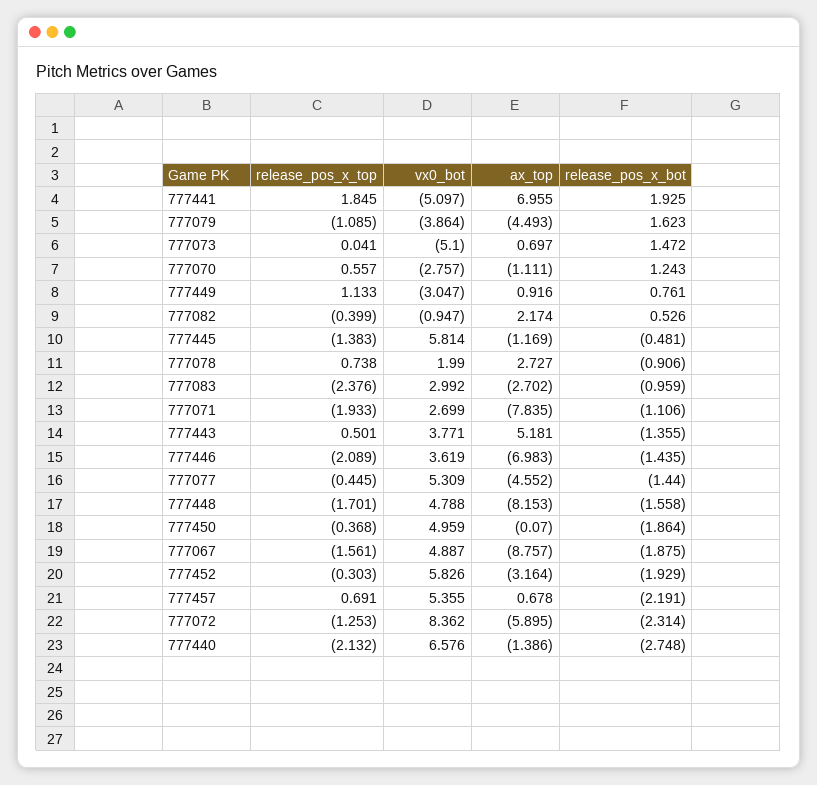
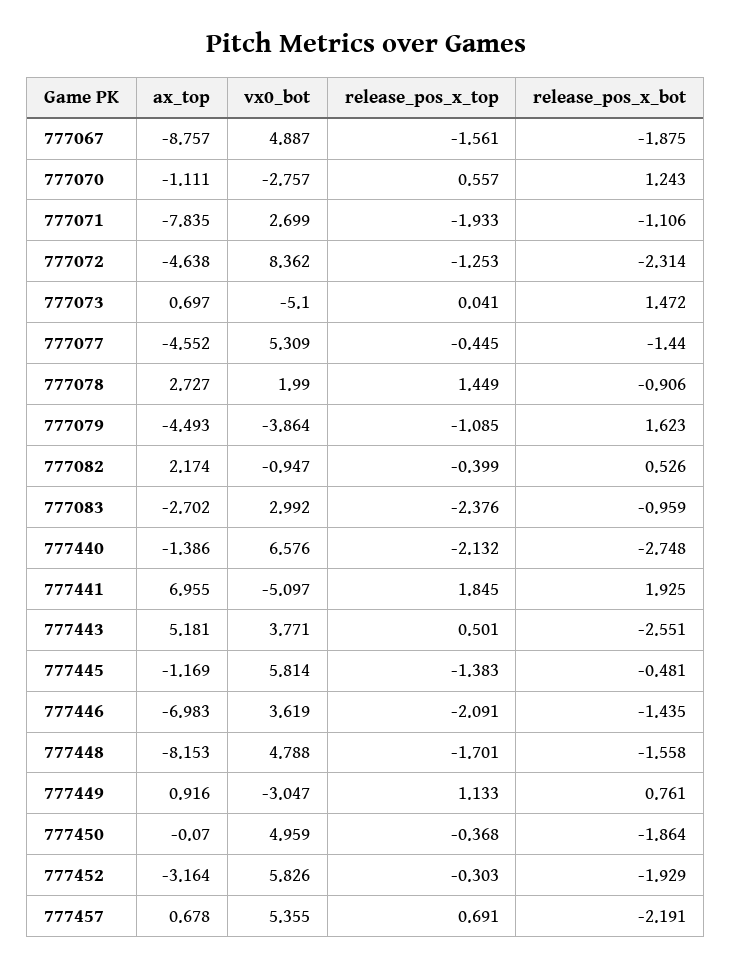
release_pos_x_top, 777078: 0.738 -> 1.449
release_pos_x_bot, 777443: -1.355 -> -2.551
release_pos_x_top, 777446: -2.089 -> -2.091
ax_top, 777072: -5.895 -> -4.638

